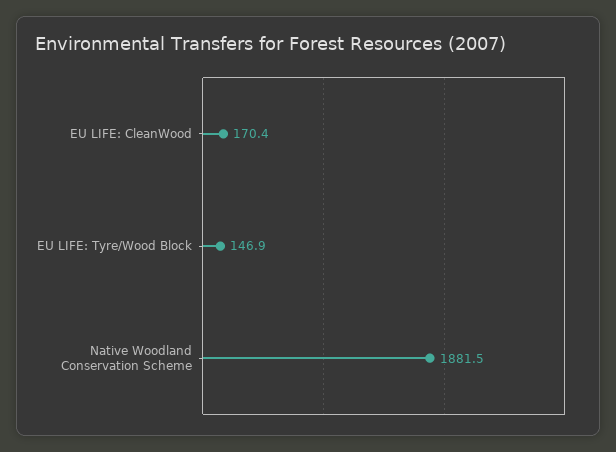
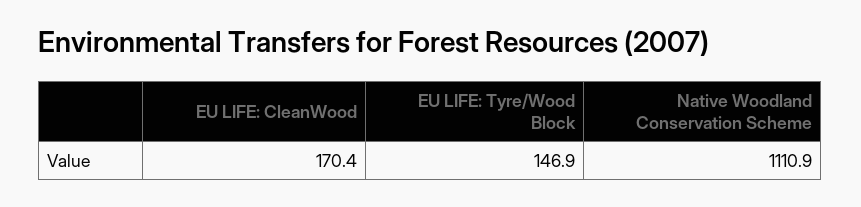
Native Woodland Conservation Scheme: 1881.5 -> 1110.9

